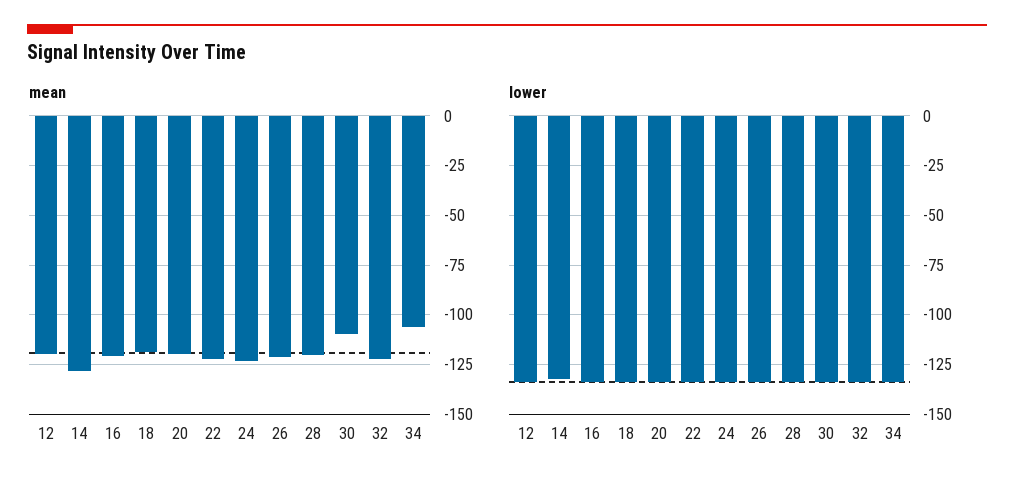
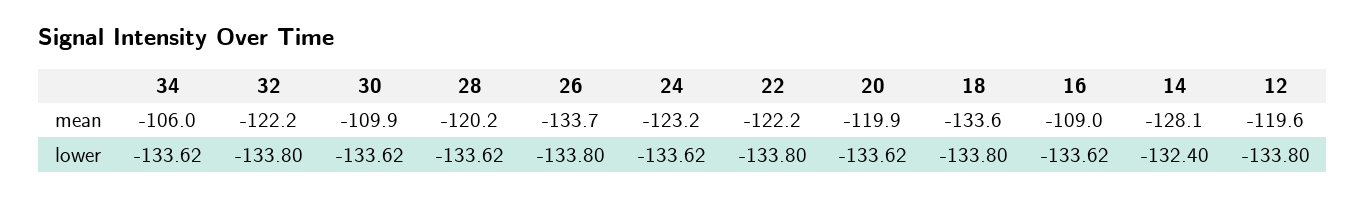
mean, 16: -120 -> -109
mean, 18: -120 -> -133.6
mean, 26: -120 -> -133.7

